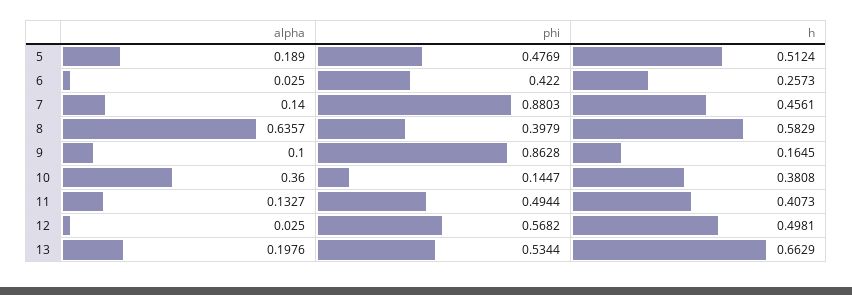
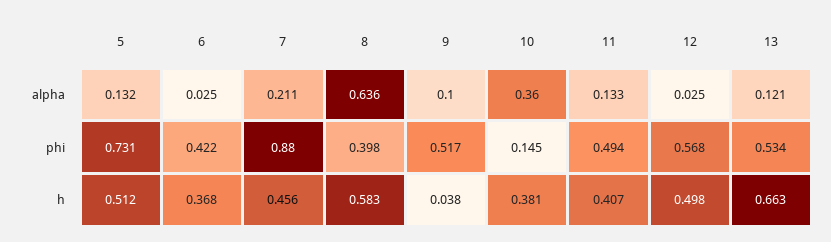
alpha, 5: 0.189 -> 0.132
phi, 5: 0.4769 -> 0.731
h, 6: 0.2573 -> 0.368
alpha, 7: 0.14 -> 0.211
phi, 9: 0.8628 -> 0.517
h, 9: 0.1645 -> 0.038
alpha, 13: 0.1976 -> 0.121

